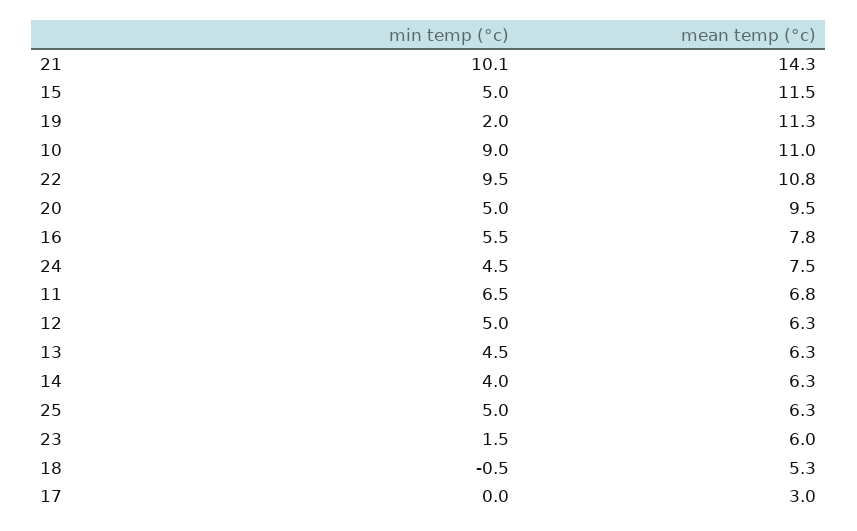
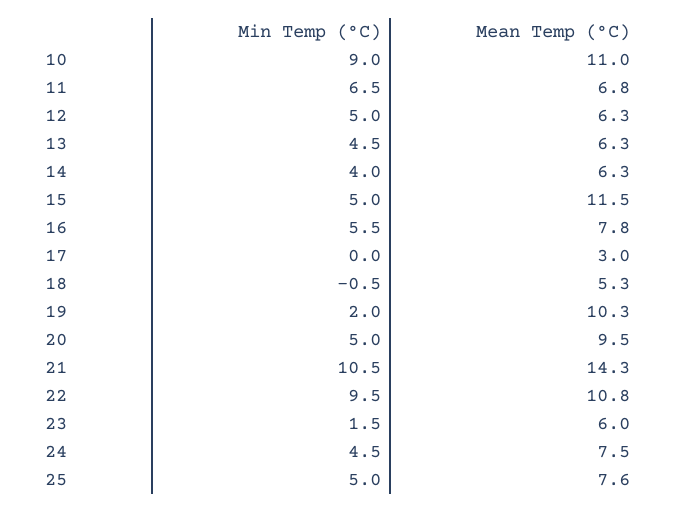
min temp (°c), 21: 10.1 -> 10.5
mean temp (°c), 19: 11.3 -> 10.3
mean temp (°c), 25: 6.3 -> 7.6

